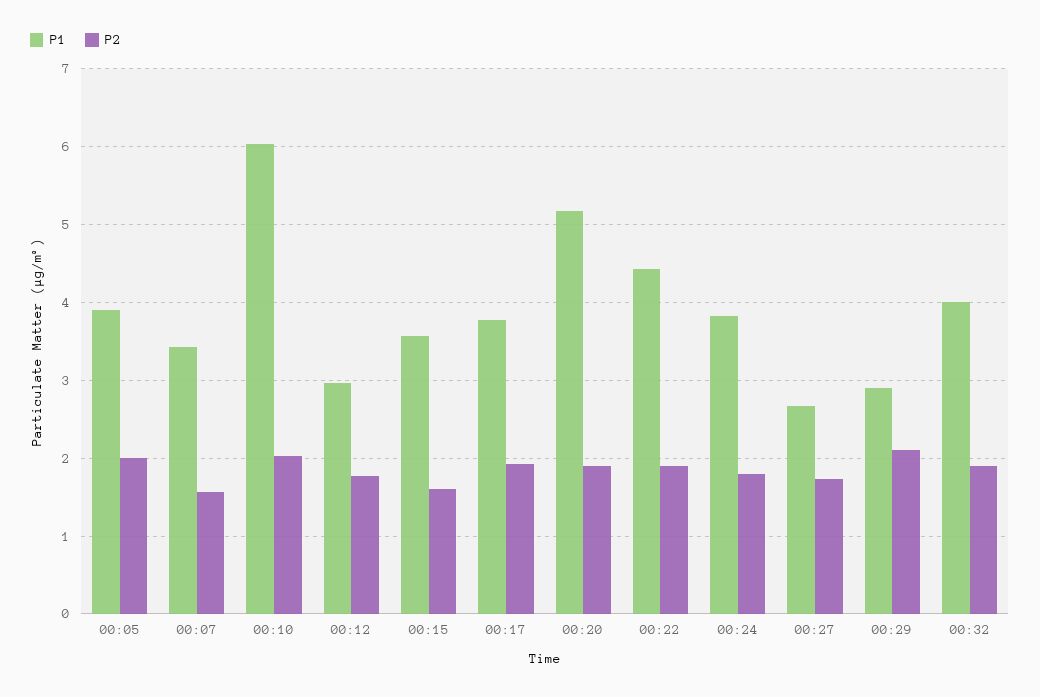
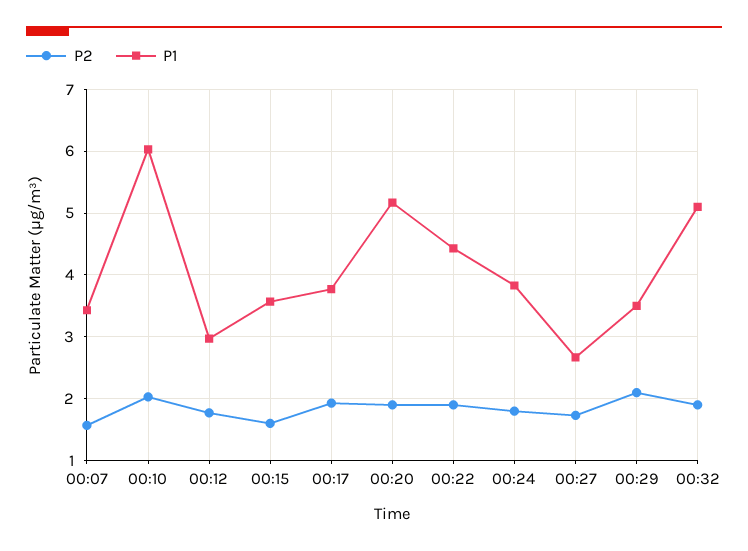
P1, 00:05: 3.9 -> none
P2, 00:05: 2 -> none
P1, 00:29: 2.9 -> 3.5
P1, 00:32: 4 -> 5.1

